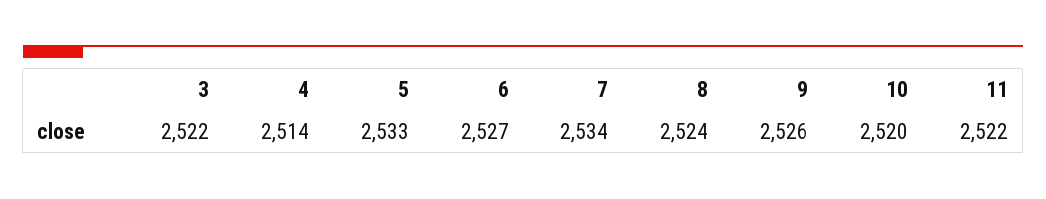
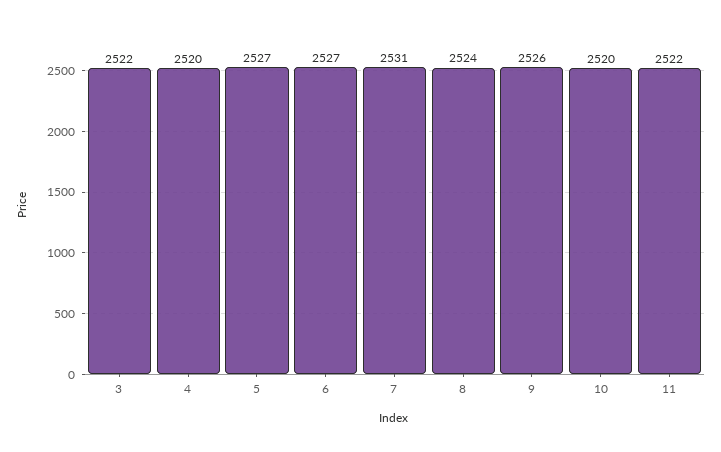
4: 2514 -> 2520
5: 2533 -> 2527
7: 2534 -> 2531

